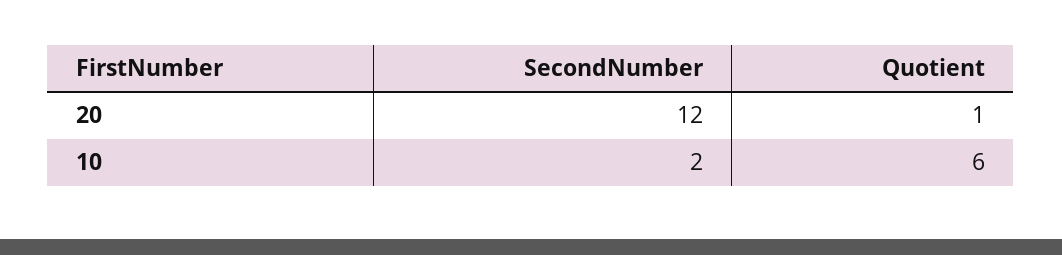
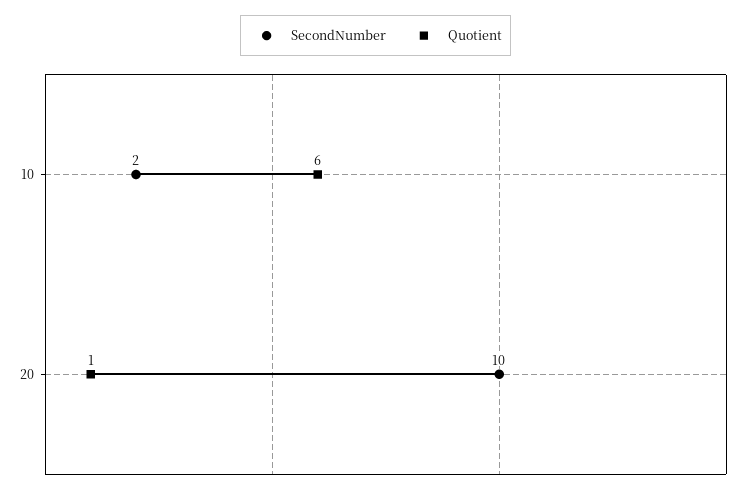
SecondNumber, 20: 12 -> 10

